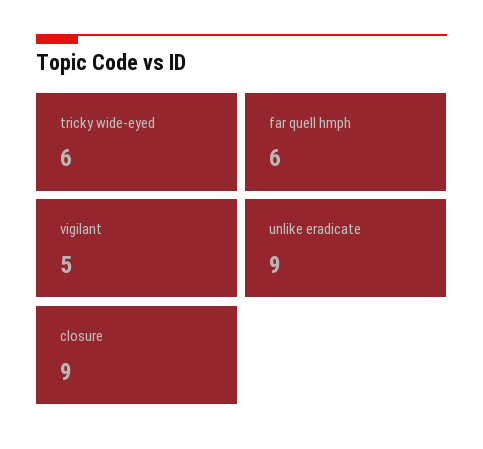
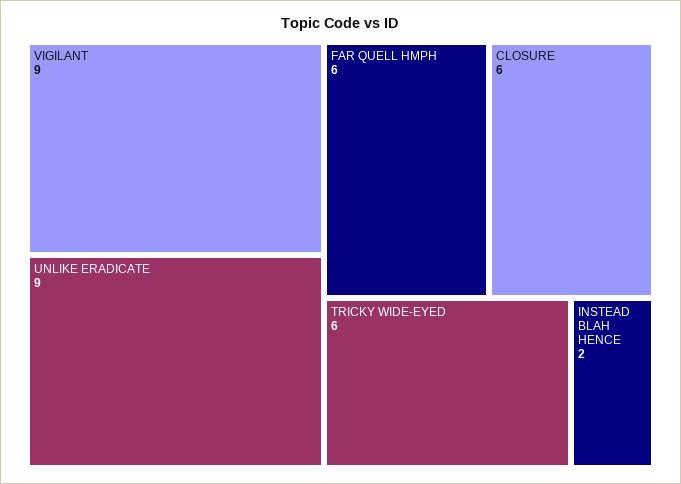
vigilant: 5 -> 9
closure: 9 -> 6
INSTEAD BLAH HENCE: none -> 2

